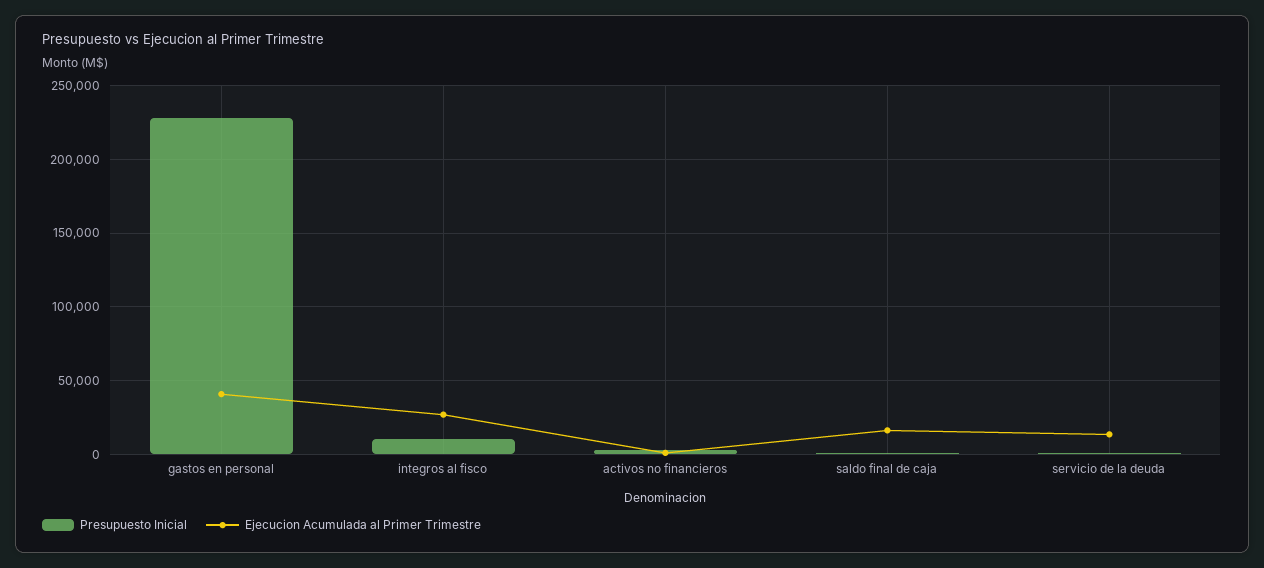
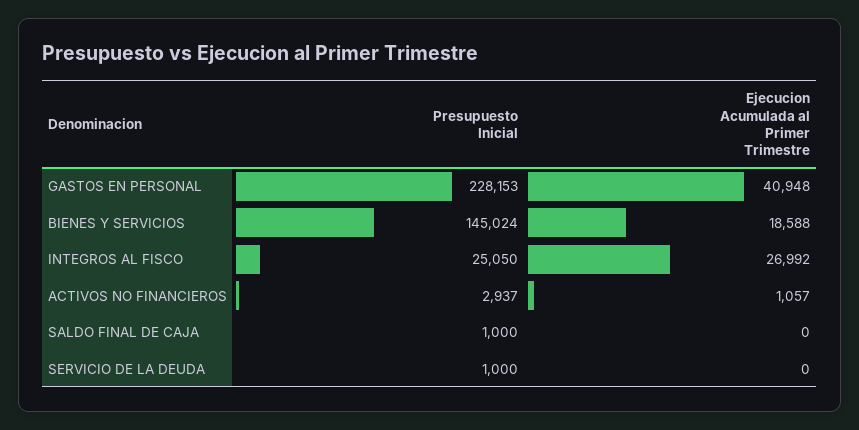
Presupuesto Inicial, integros al fisco: 10000 -> 25050
Ejecucion Acumulada al Primer Trimestre, saldo final de caja: 15000 -> 0
Ejecucion Acumulada al Primer Trimestre, servicio de la deuda: 15000 -> 0
Presupuesto Inicial, BIENES Y SERVICIOS: none -> 145024
Ejecucion Acumulada al Primer Trimestre, BIENES Y SERVICIOS: none -> 18588

